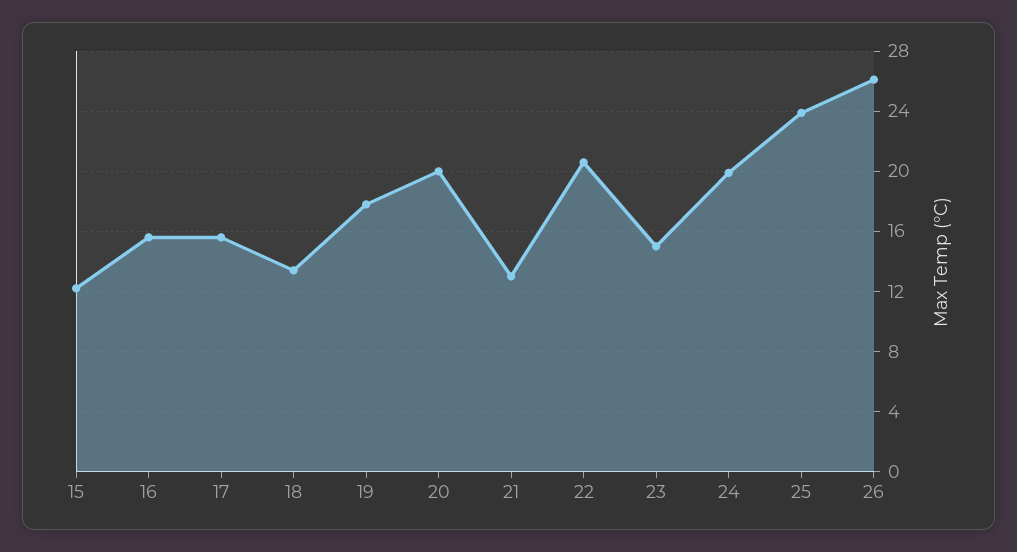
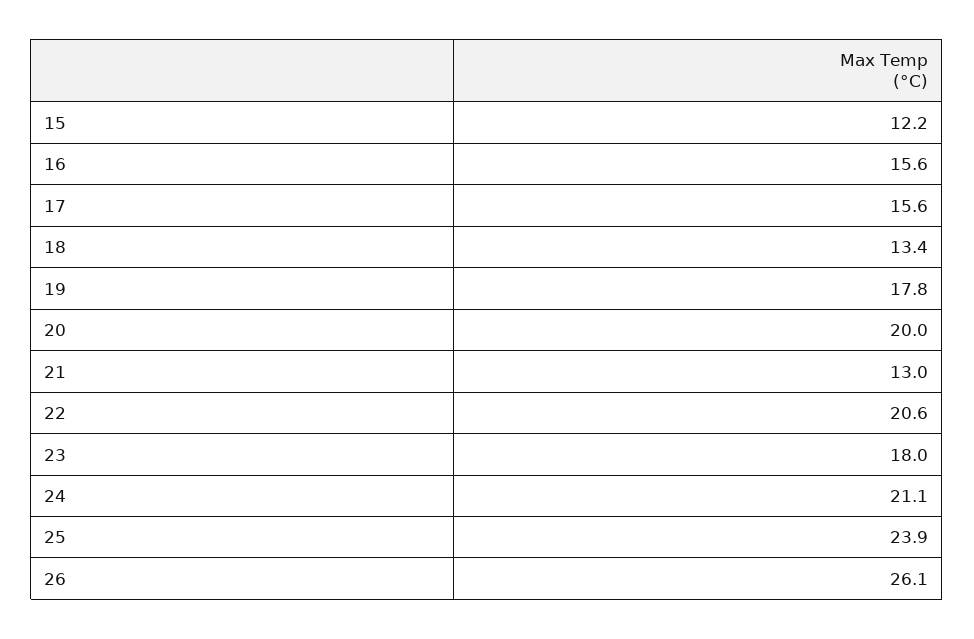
23: 15 -> 18
24: 20 -> 21.1

